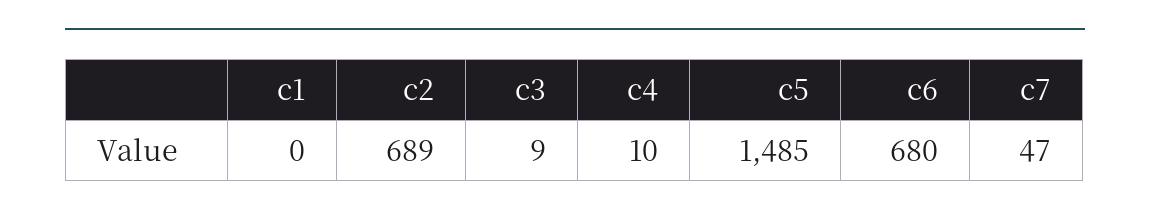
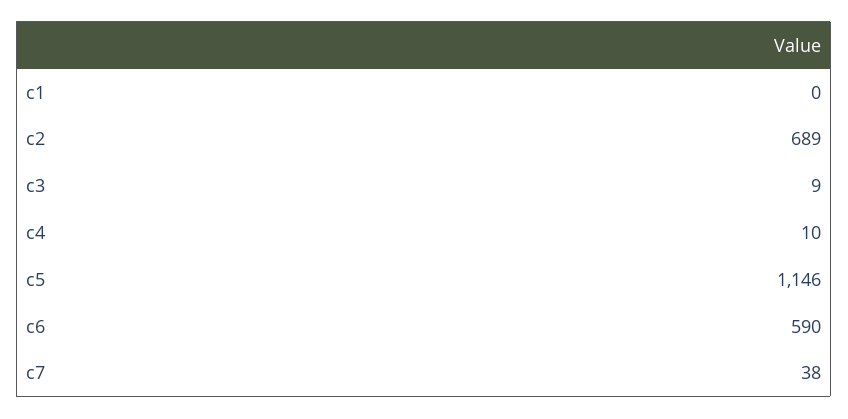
c5: 1485 -> 1146
c6: 680 -> 590
c7: 47 -> 38

